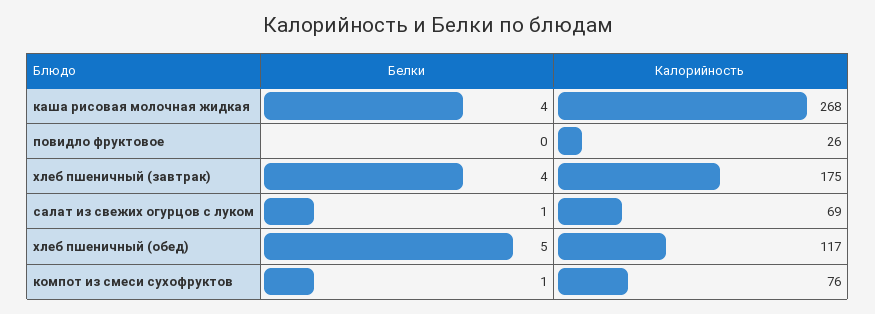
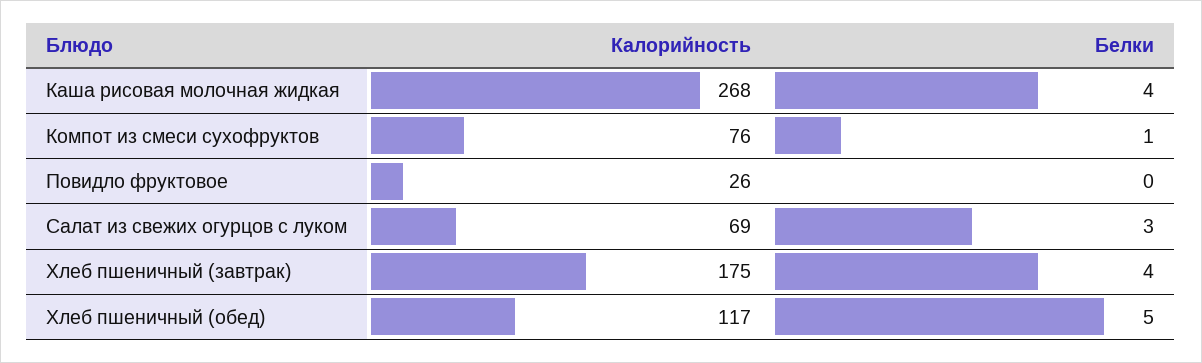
Белки, салат из свежих огурцов с луком: 1 -> 3

